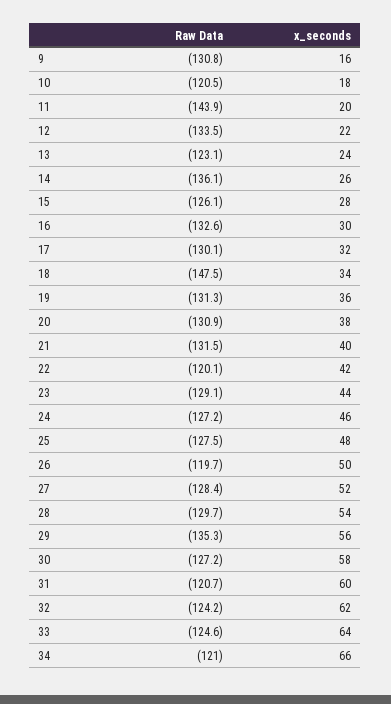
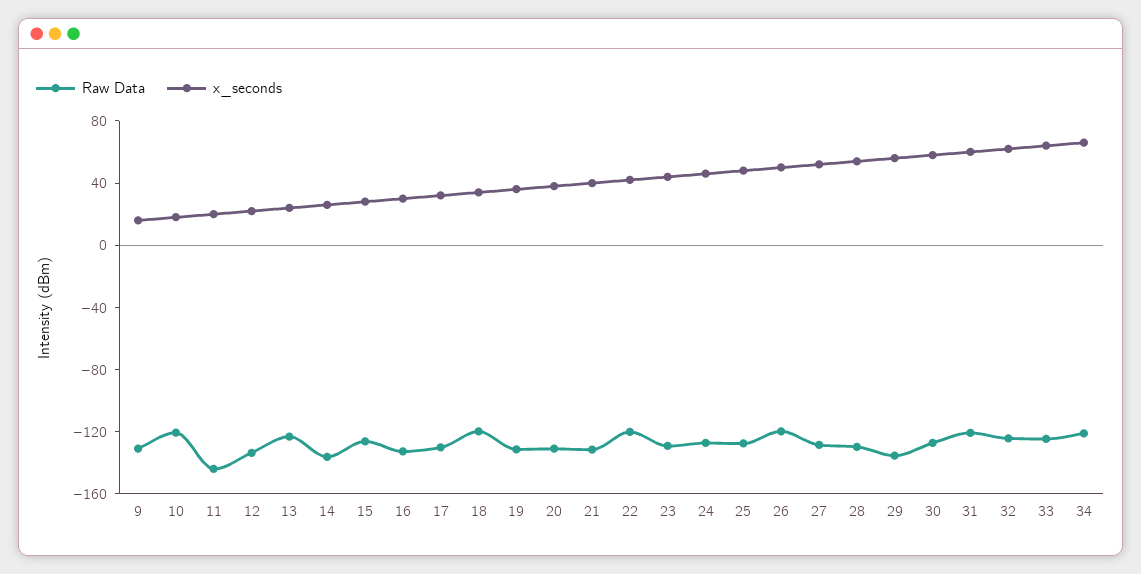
Raw Data, 18: -147.5 -> -120

